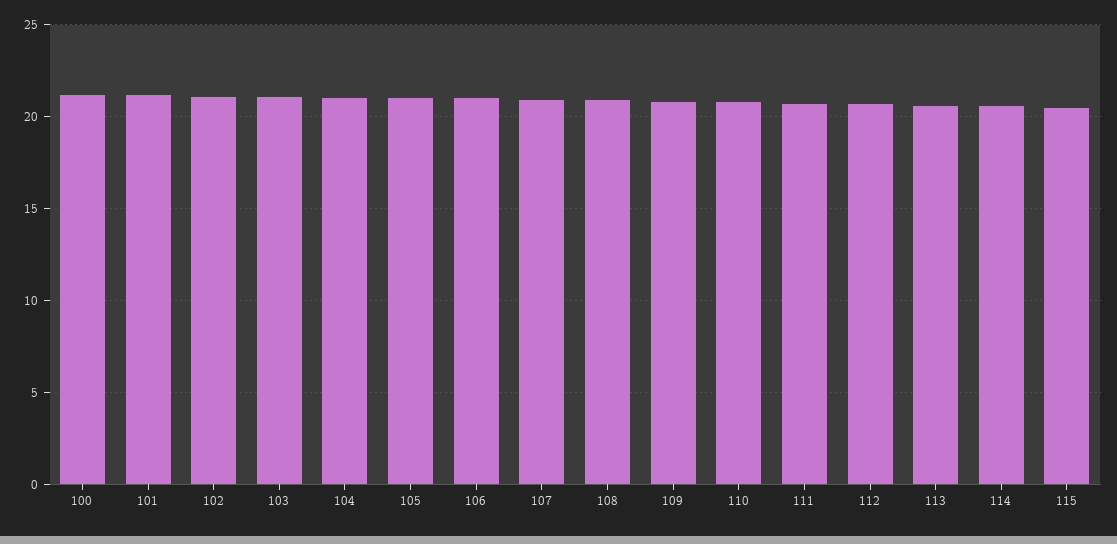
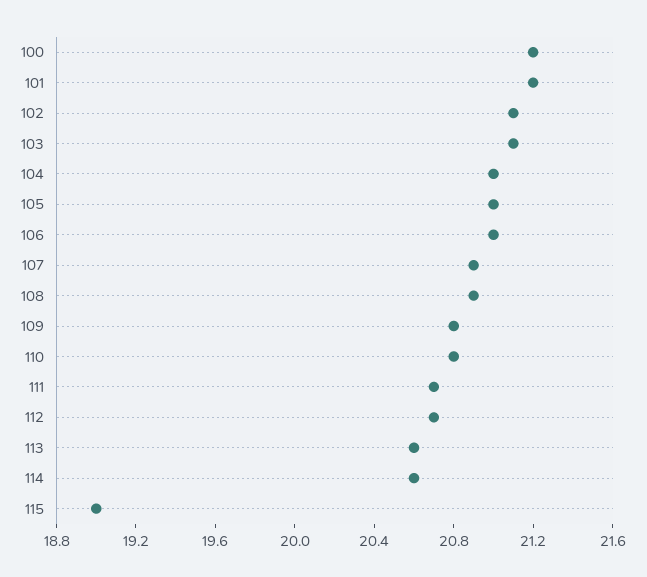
115: 20.5 -> 19

